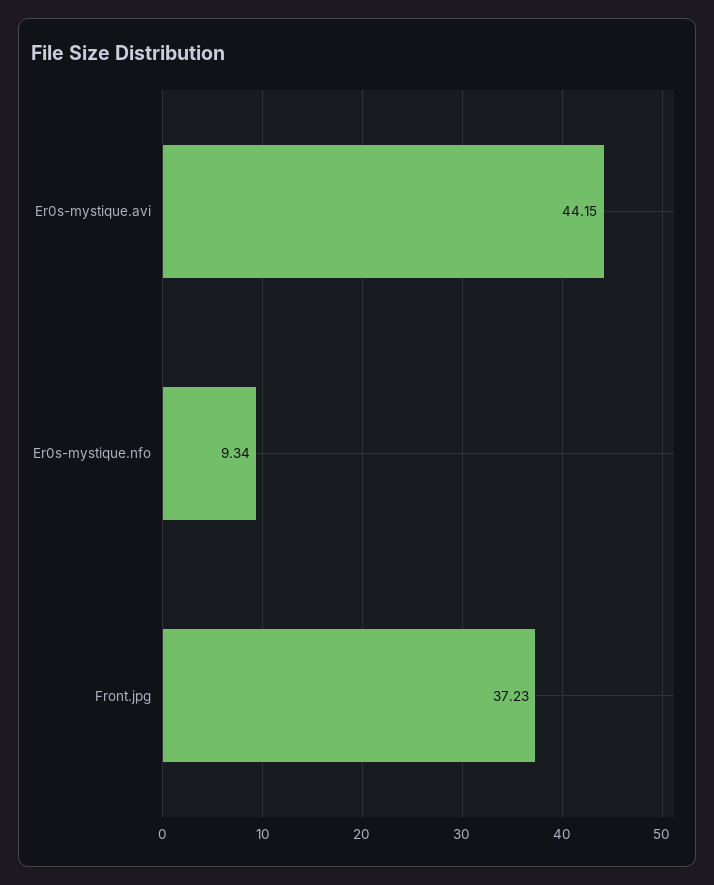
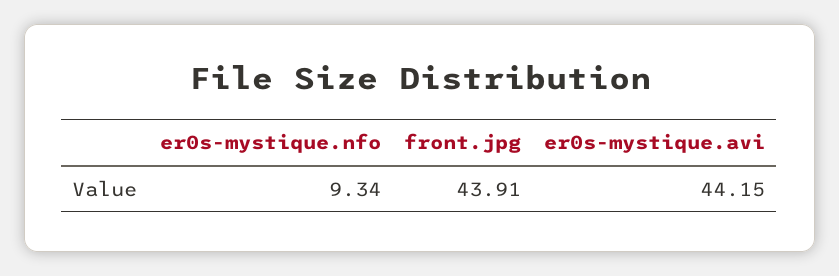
Front.jpg: 37.23 -> 43.91

